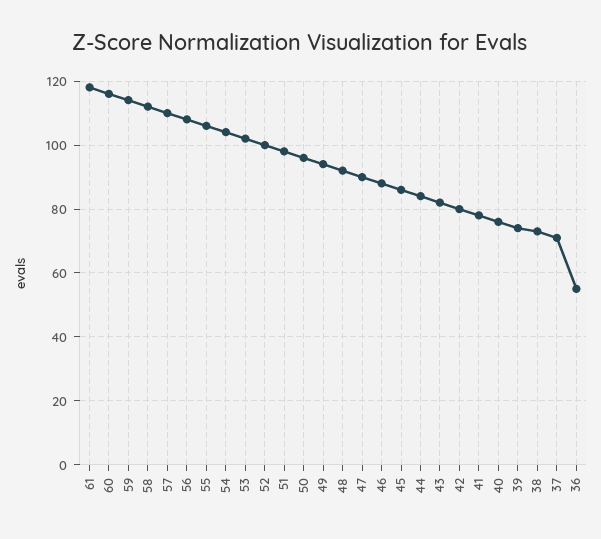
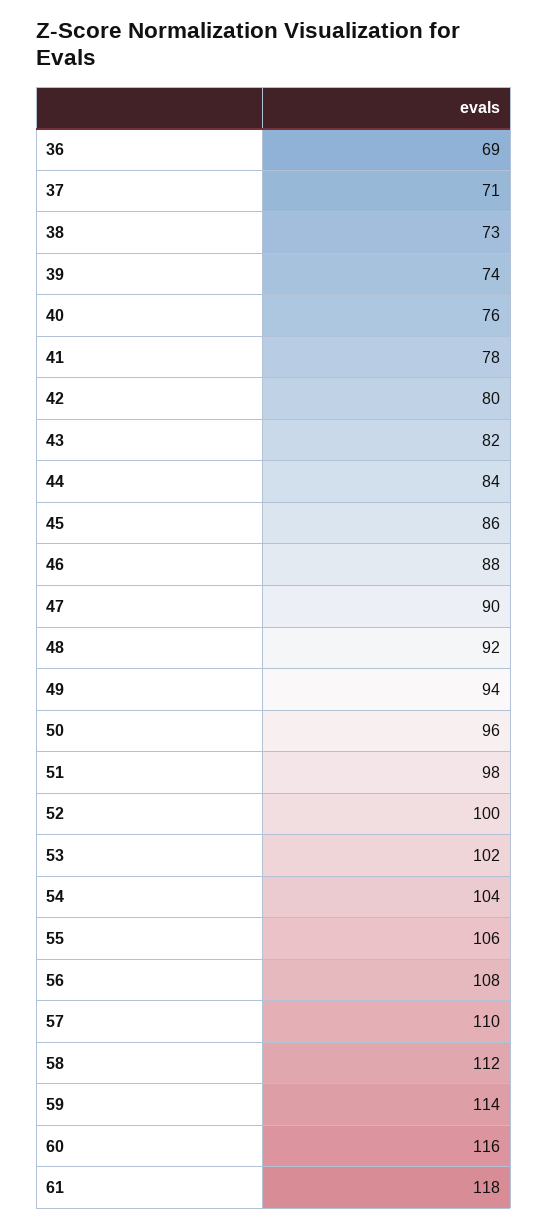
36: 55 -> 69

